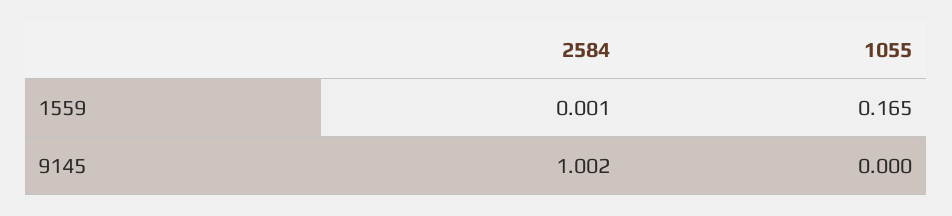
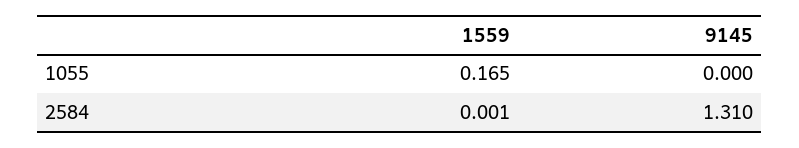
2584, 9145: 1.002 -> 1.31

